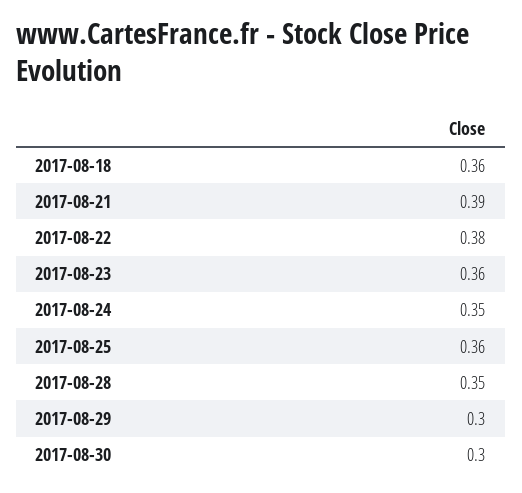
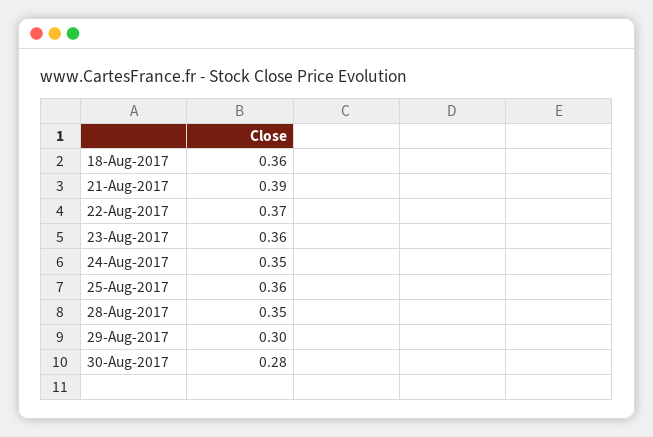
2017-08-22: 0.38 -> 0.37
2017-08-30: 0.3 -> 0.28

